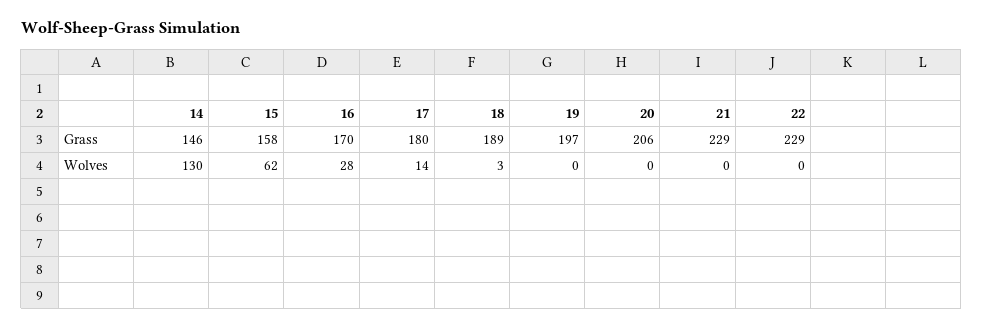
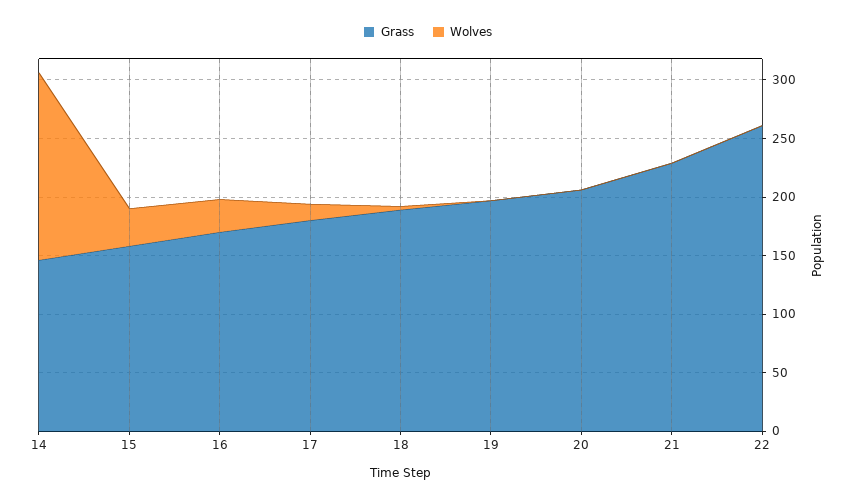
Grass, 22: 229 -> 260
Wolves, 14: 130 -> 160
Wolves, 15: 62 -> 30

